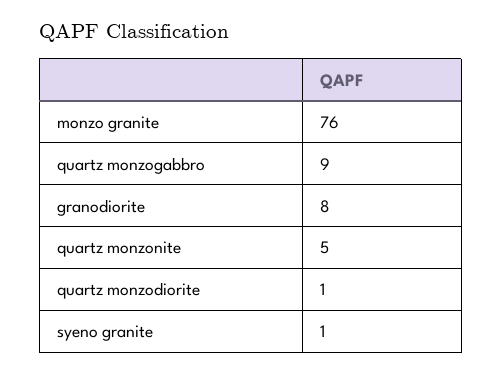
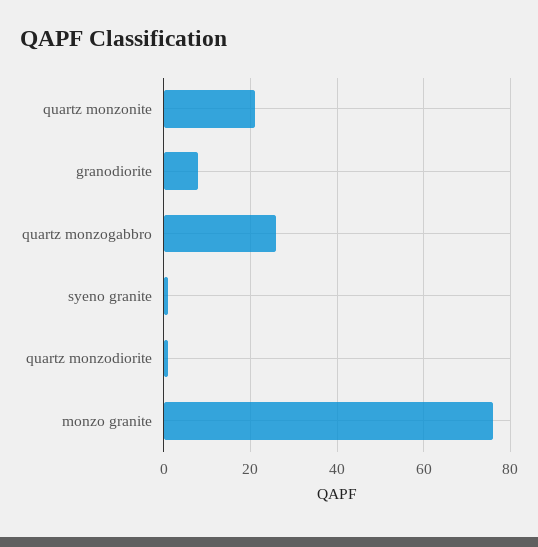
quartz monzogabbro: 9 -> 25
quartz monzonite: 5 -> 20

